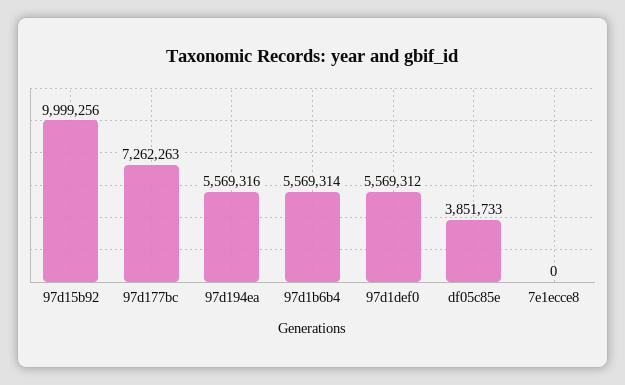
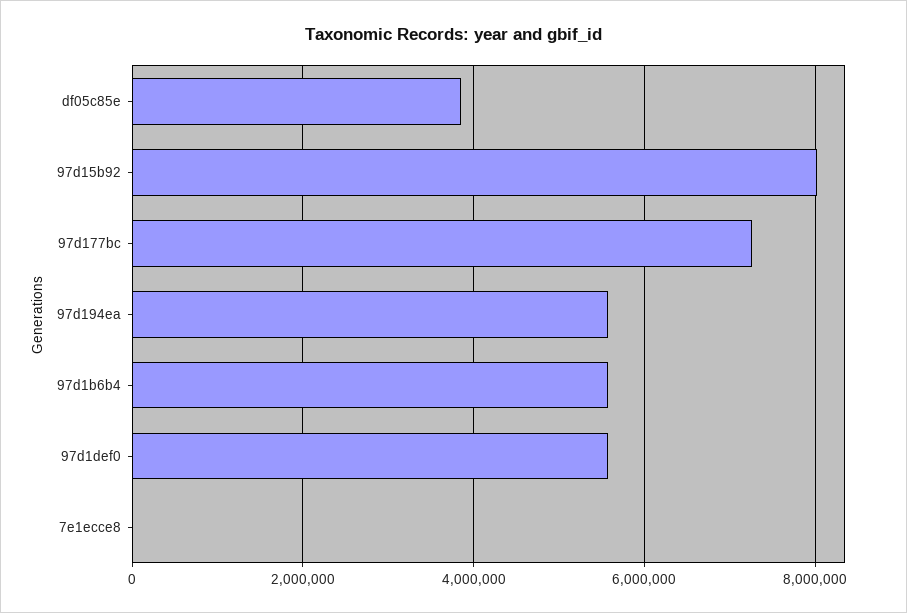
97d15b92: 9999256 -> 8000000

